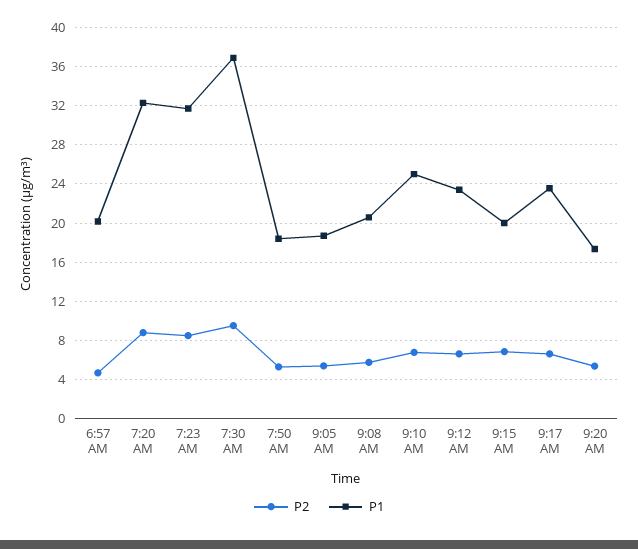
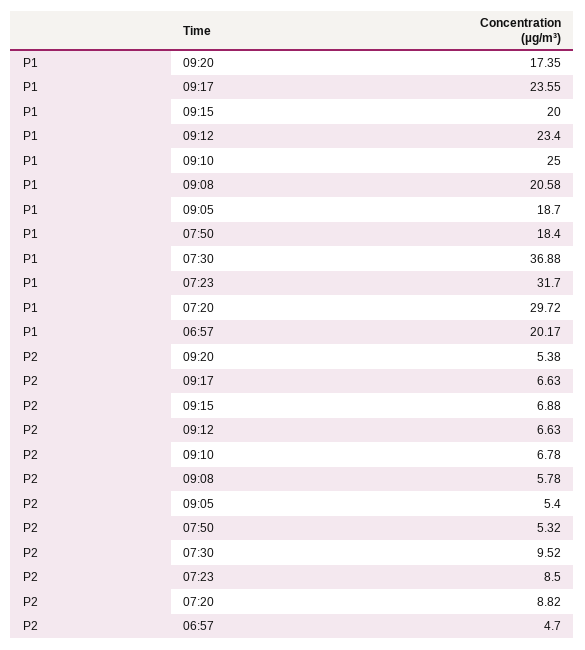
P1, 7:20 AM: 32 -> 29.72

